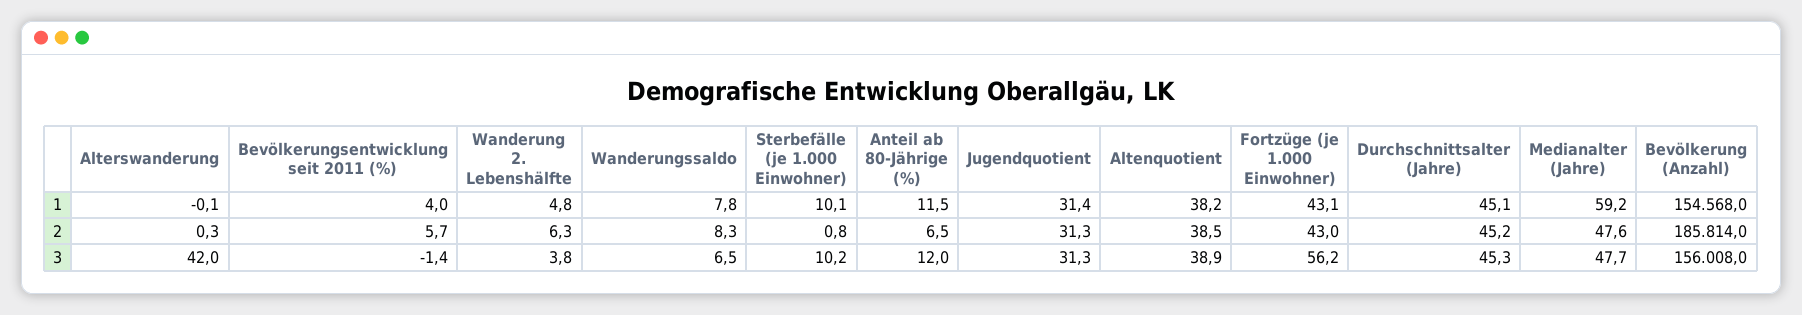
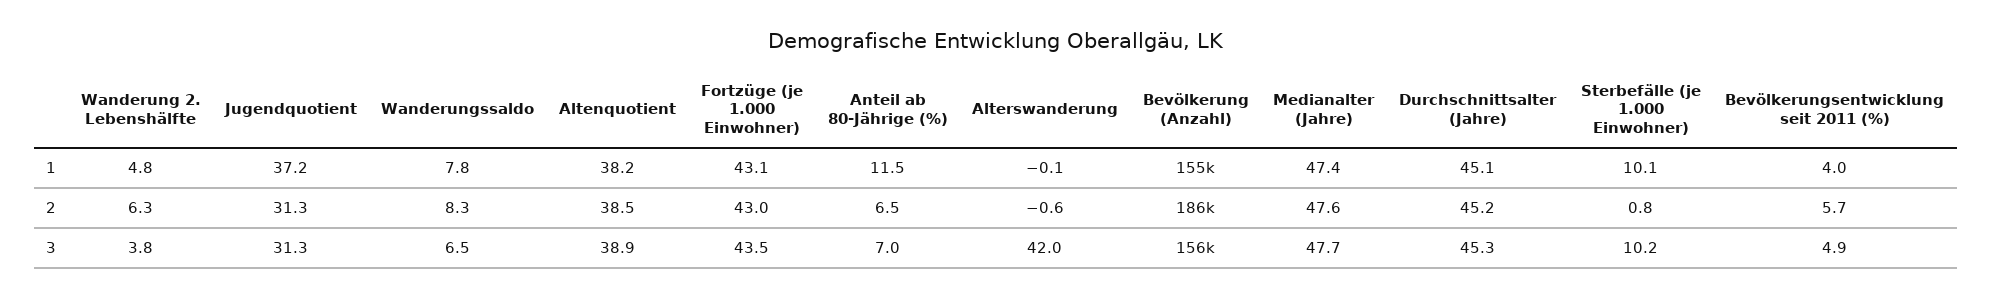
Jugendquotient, 1: 31.4 -> 37.2
Medianalter (Jahre), 1: 59.2 -> 47.4
Alterswanderung, 2: 0.3 -> -0.6
Bevölkerungsentwicklung seit 2011 (%), 3: -1.4 -> 4.9
Anteil ab 80-Jährige (%), 3: 12 -> 7
Fortzüge (je 1.000 Einwohner), 3: 56.2 -> 43.5

